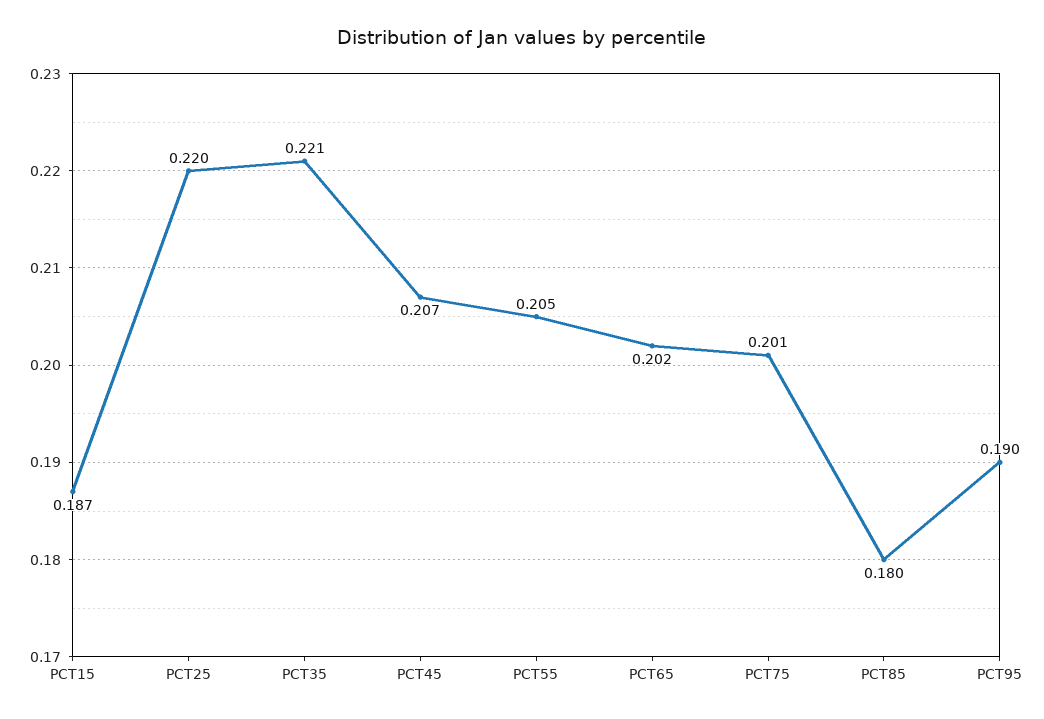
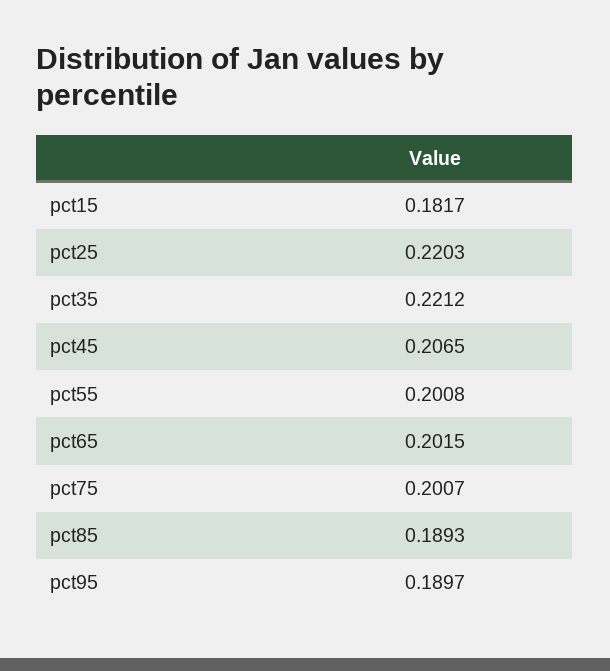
PCT15: 0.187 -> 0.1817
PCT55: 0.205 -> 0.2008
PCT85: 0.18 -> 0.1893

